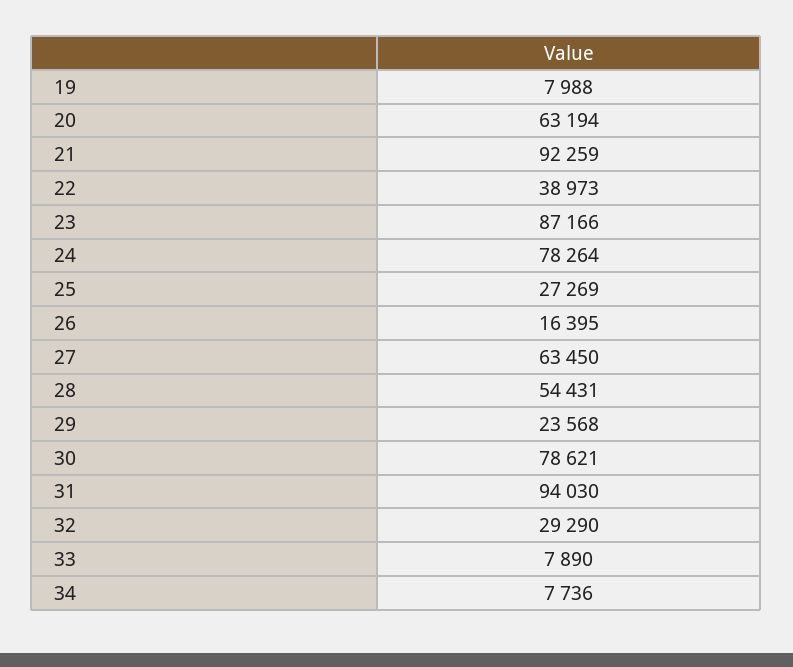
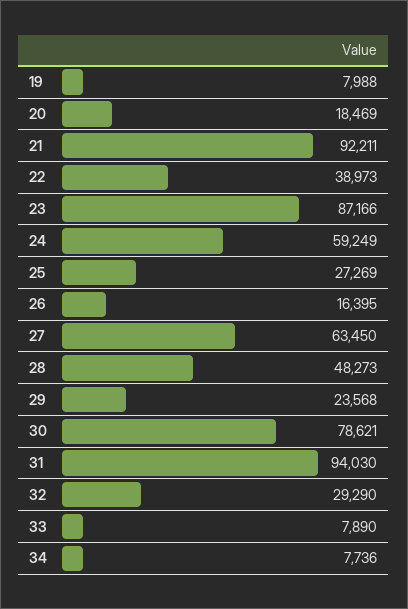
20: 63194 -> 18469
21: 92259 -> 92211
24: 78264 -> 59249
28: 54431 -> 48273

